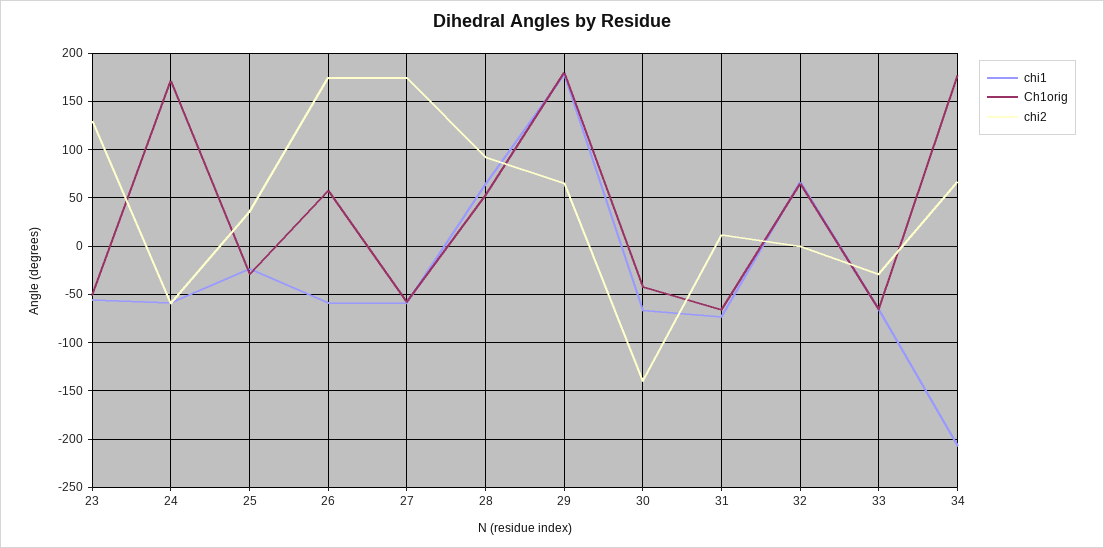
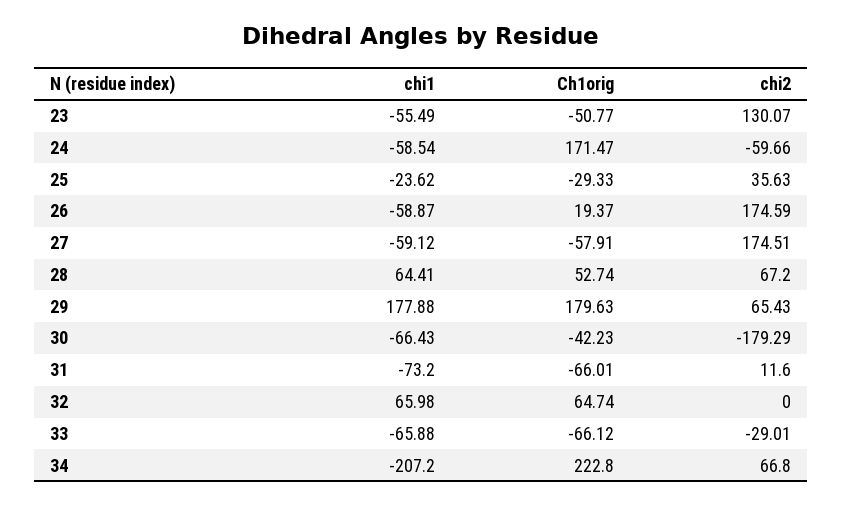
Ch1orig, 26: 60 -> 19.37
chi2, 28: 90 -> 67.2
chi2, 30: -140 -> -179.29
Ch1orig, 34: 180 -> 222.8

